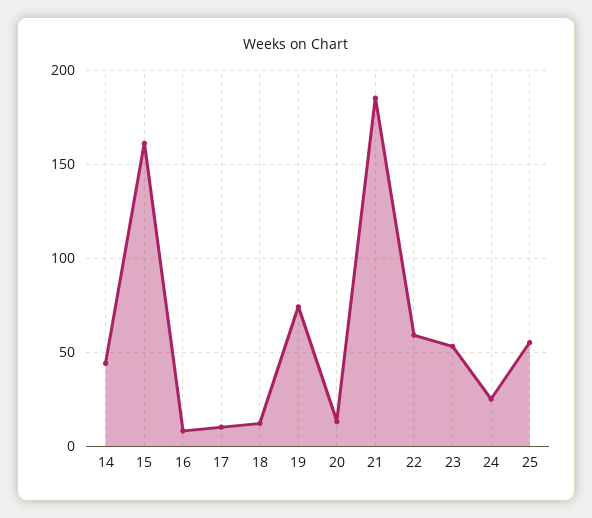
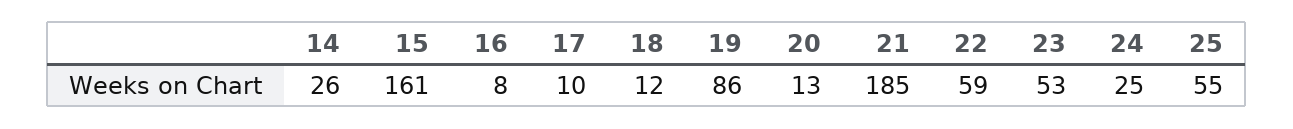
14: 45 -> 26
19: 75 -> 86

